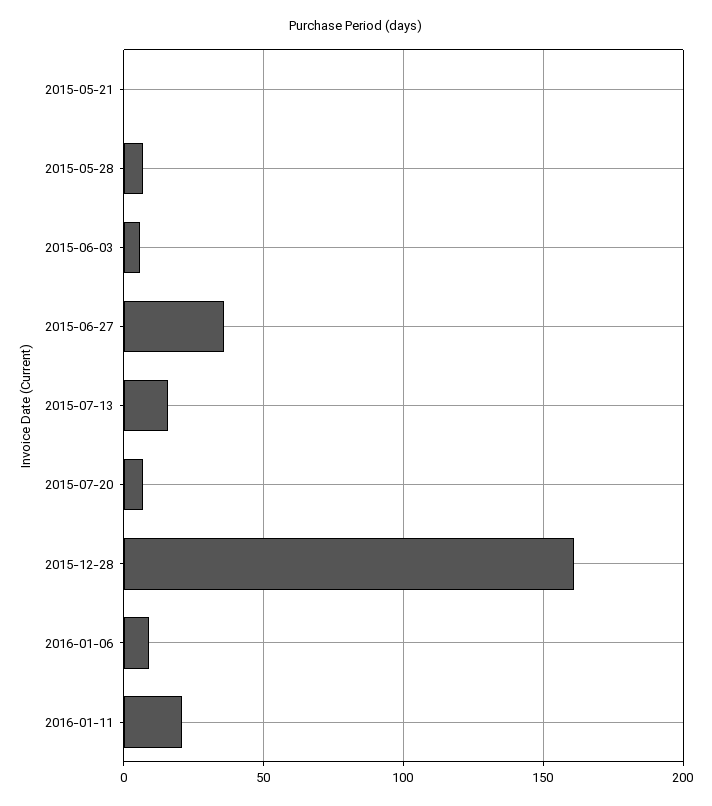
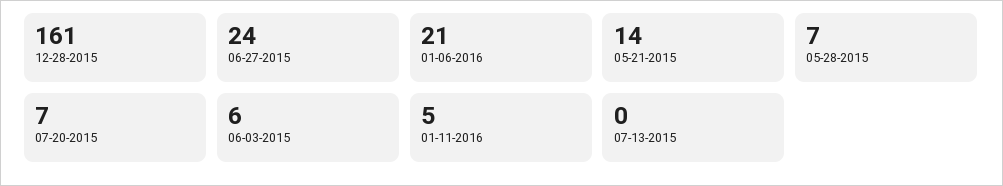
2015-05-21: 0 -> 14
2015-06-27: 35 -> 24
2015-07-13: 15 -> 0
2016-01-06: 10 -> 21
2016-01-11: 20 -> 5

